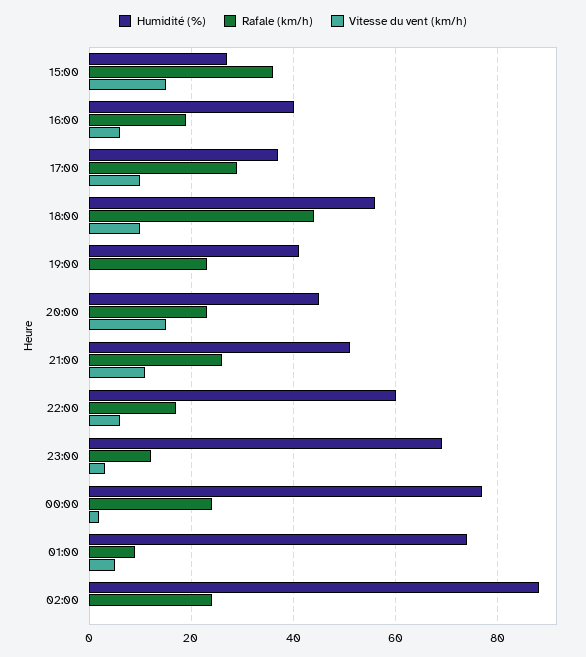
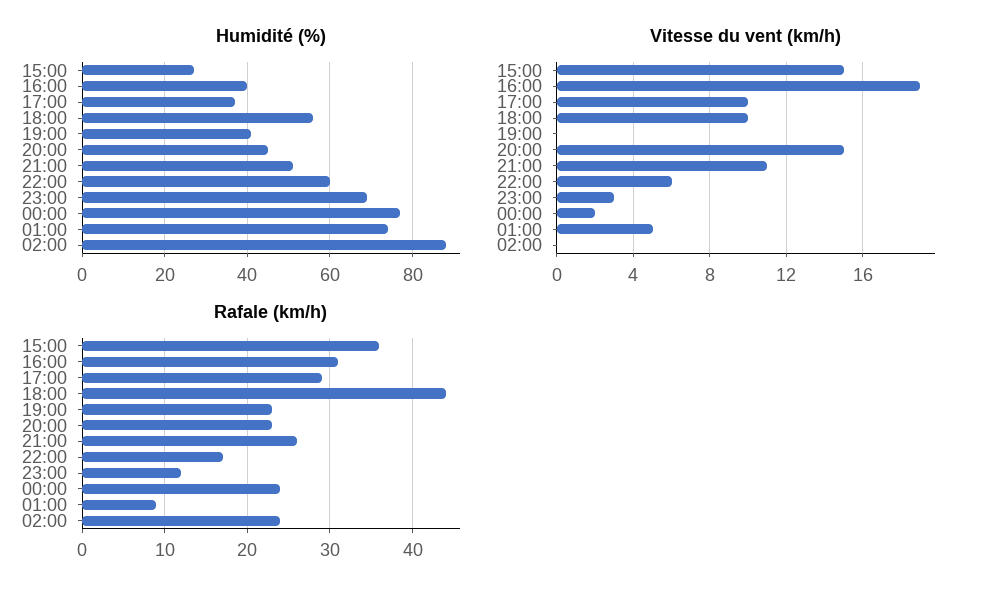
Rafale (km/h), 16:00: 20 -> 31
Vitesse du vent (km/h), 16:00: 5 -> 19

